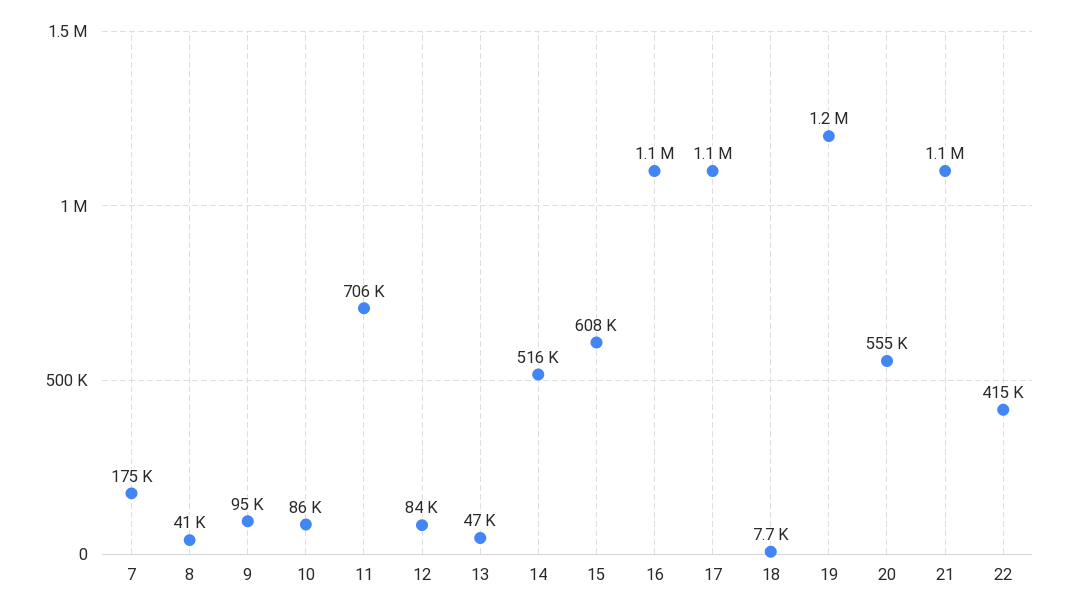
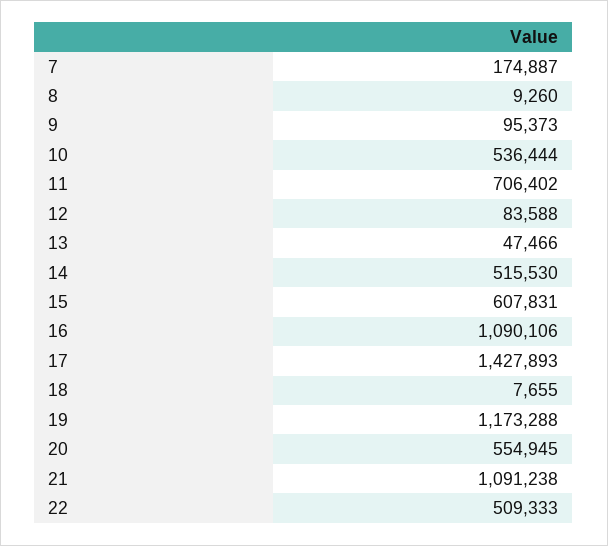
8: 41000 -> 9260
10: 86000 -> 536444
17: 1100000 -> 1427893
22: 415000 -> 509333

